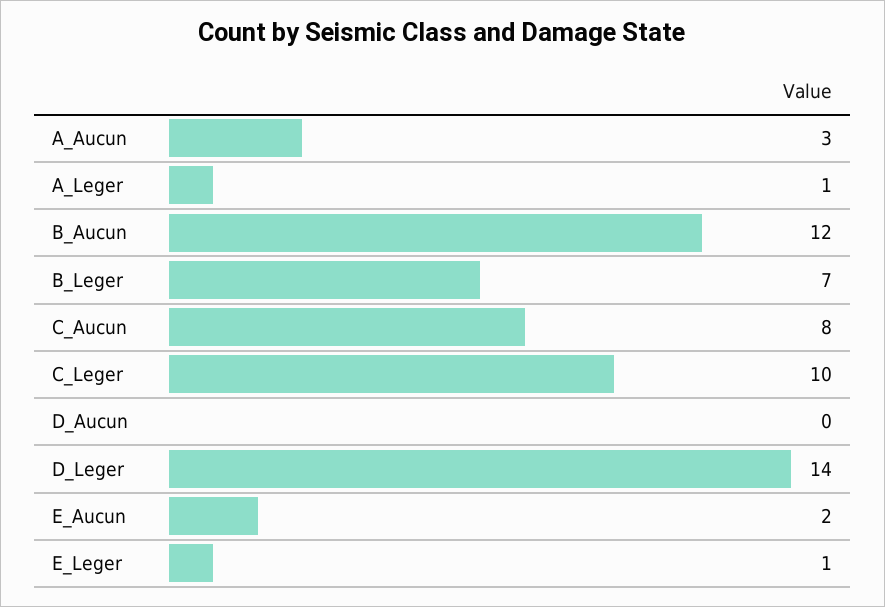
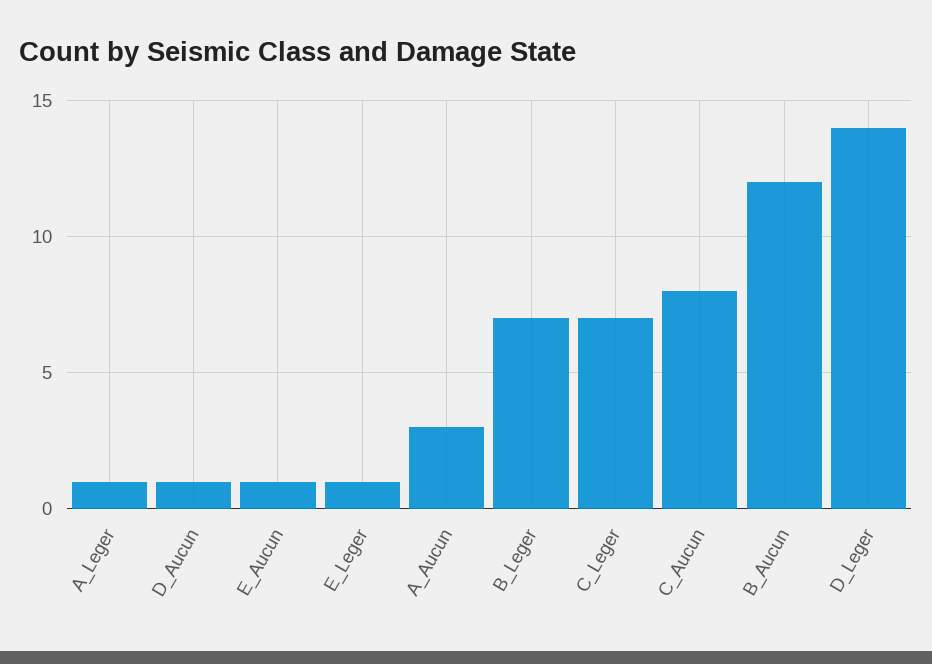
C_Leger: 10 -> 7
D_Aucun: 0 -> 1
E_Aucun: 2 -> 1

